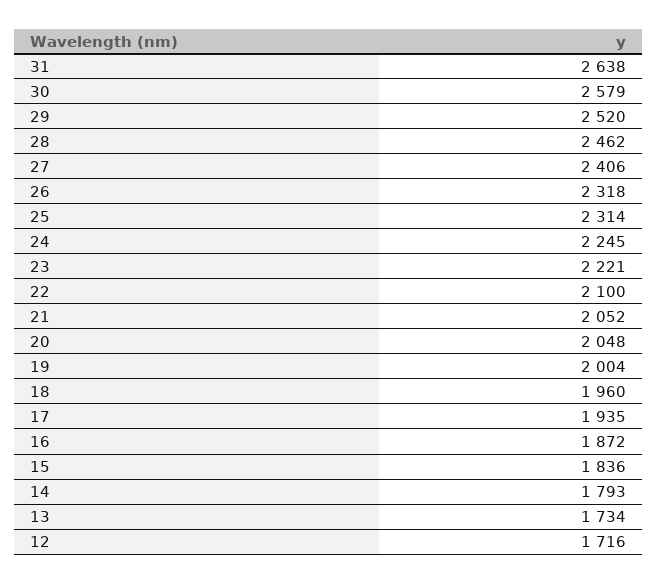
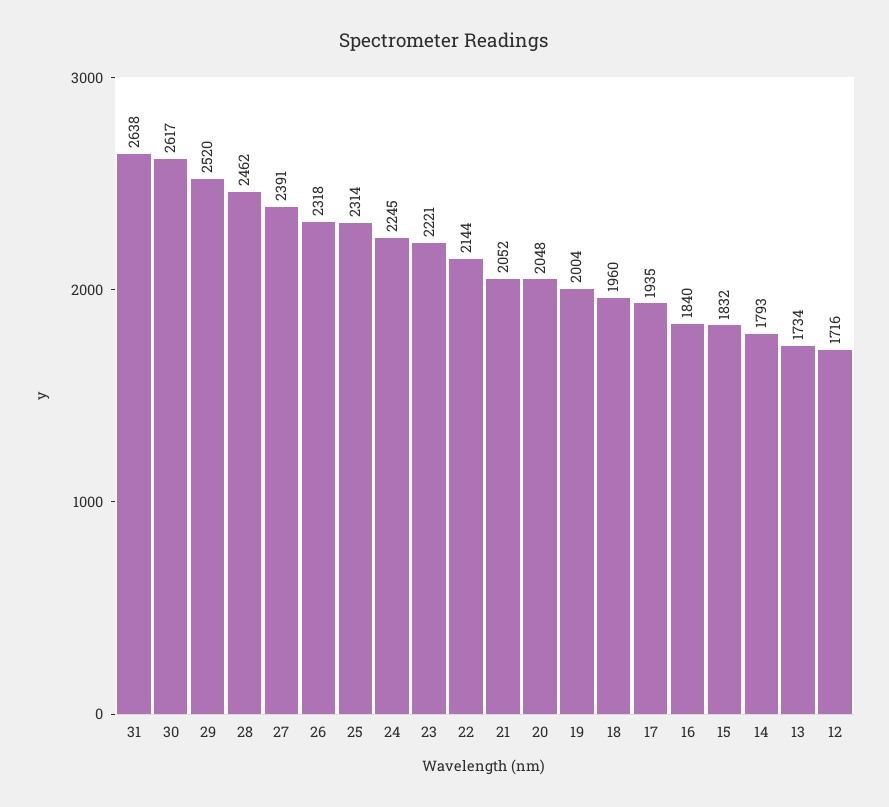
30: 2579 -> 2617
27: 2406 -> 2391
22: 2100 -> 2144
16: 1872 -> 1840
15: 1836 -> 1832

